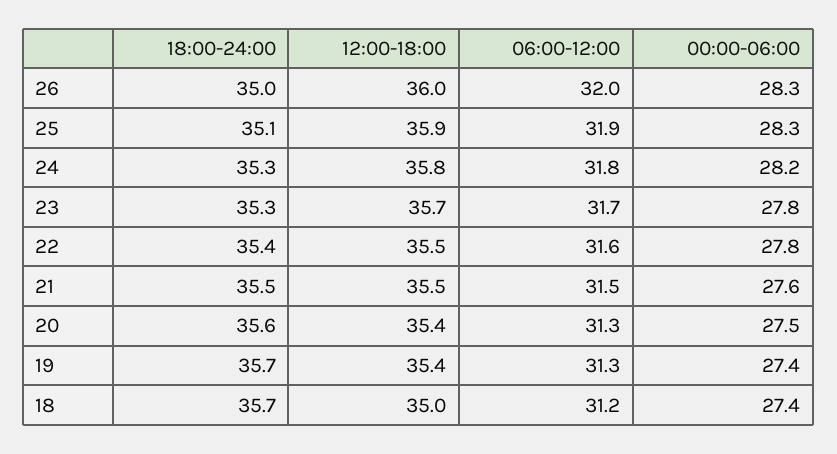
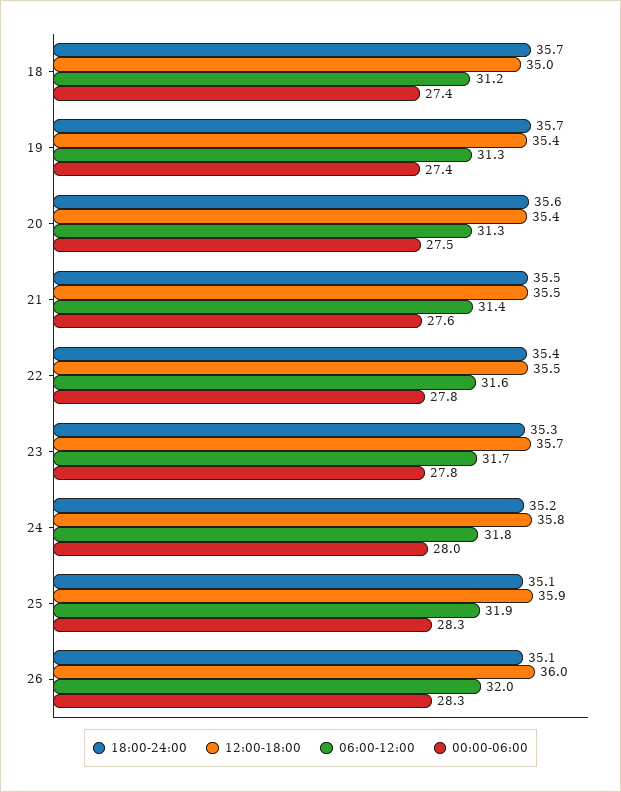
18:00-24:00, 26: 35 -> 35.1
18:00-24:00, 24: 35.3 -> 35.2
00:00-06:00, 24: 28.2 -> 28
06:00-12:00, 21: 31.5 -> 31.4

